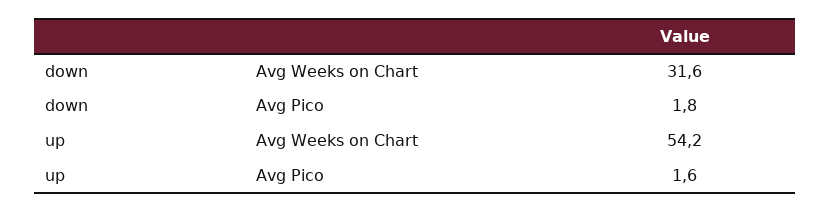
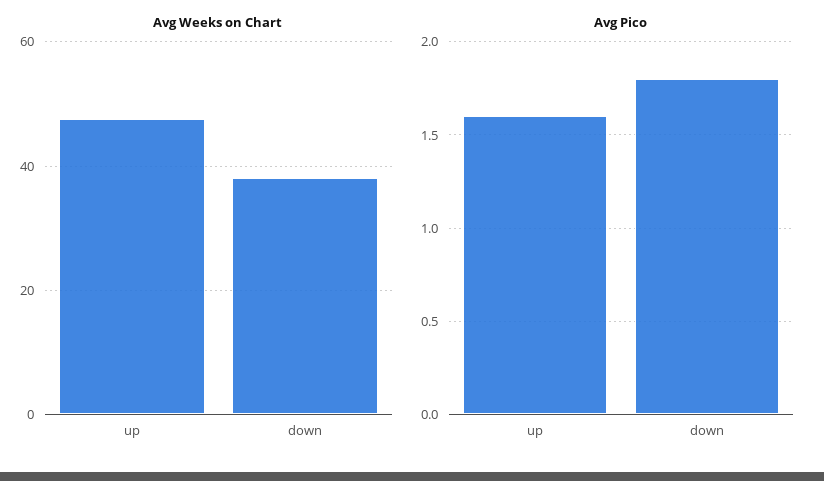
Avg Weeks on Chart, down: 31.6 -> 38
Avg Weeks on Chart, up: 54.2 -> 48

